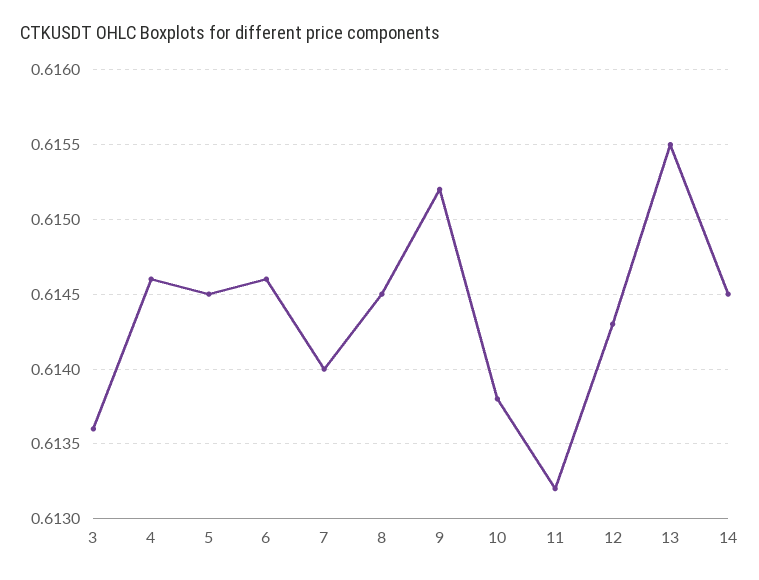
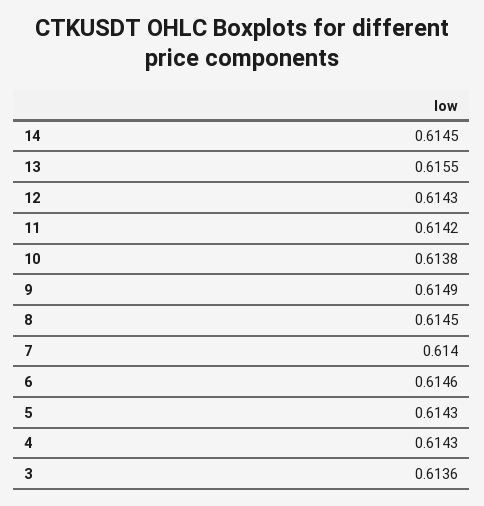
4: 0.6146 -> 0.6143
5: 0.6145 -> 0.6143
9: 0.6152 -> 0.6149
11: 0.6132 -> 0.6142

